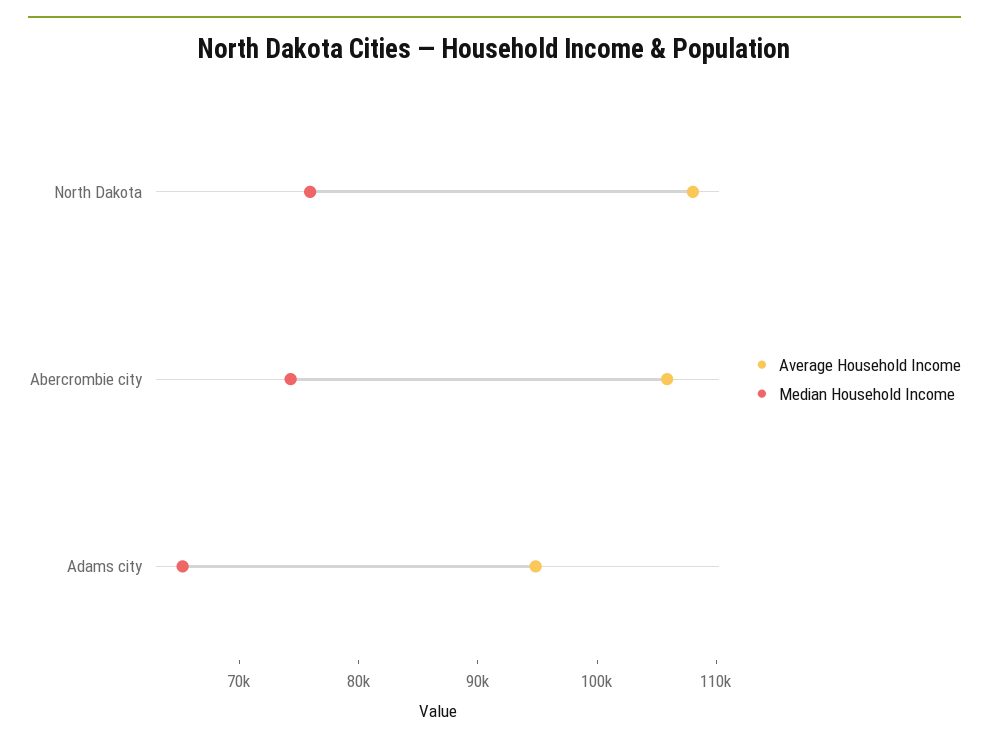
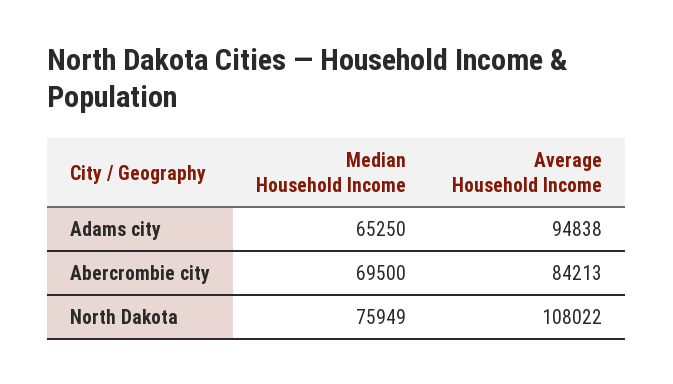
Average Household Income, Abercrombie city: 106000 -> 84213
Median Household Income, Abercrombie city: 74000 -> 69500

